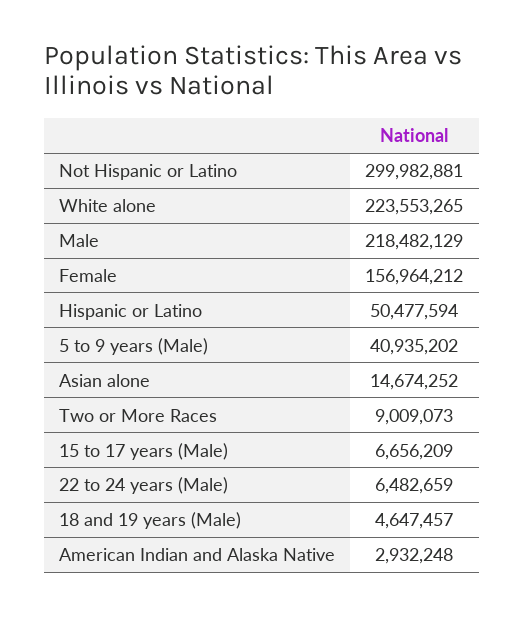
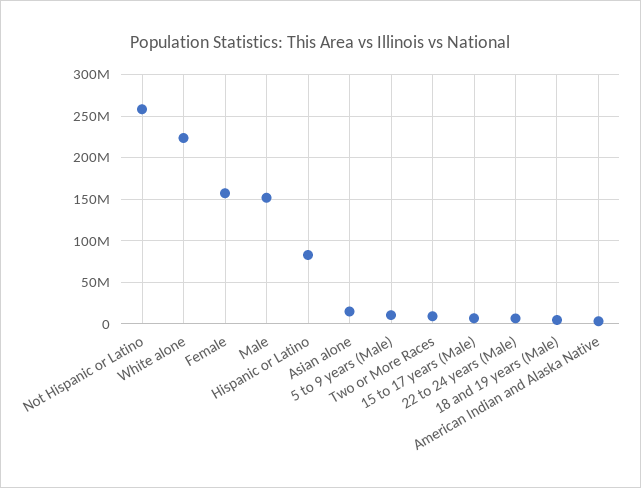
Not Hispanic or Latino: 299982881 -> 260000000
Male: 218482129 -> 150000000
Hispanic or Latino: 50477594 -> 80000000
5 to 9 years (Male): 40935202 -> 10000000

